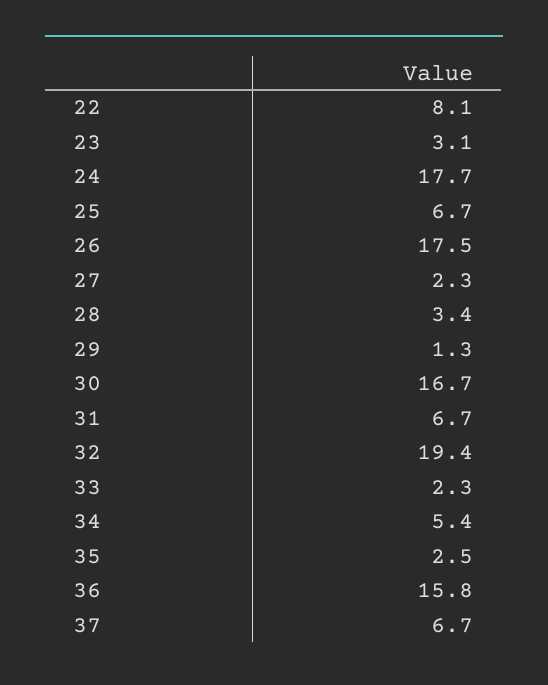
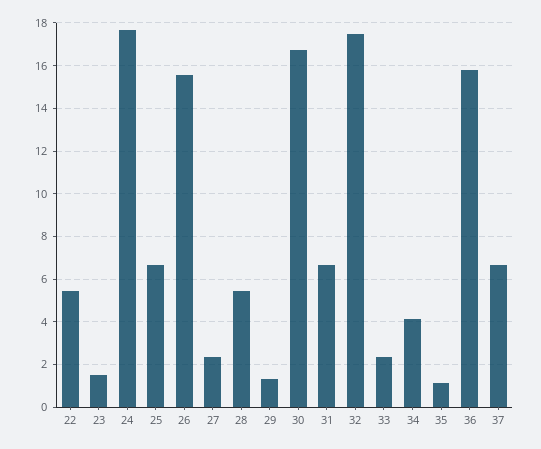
22: 8.1 -> 5.5
23: 3.1 -> 1.5
26: 17.5 -> 15.5
28: 3.4 -> 5.5
32: 19.4 -> 17.5
34: 5.4 -> 4
35: 2.5 -> 1

